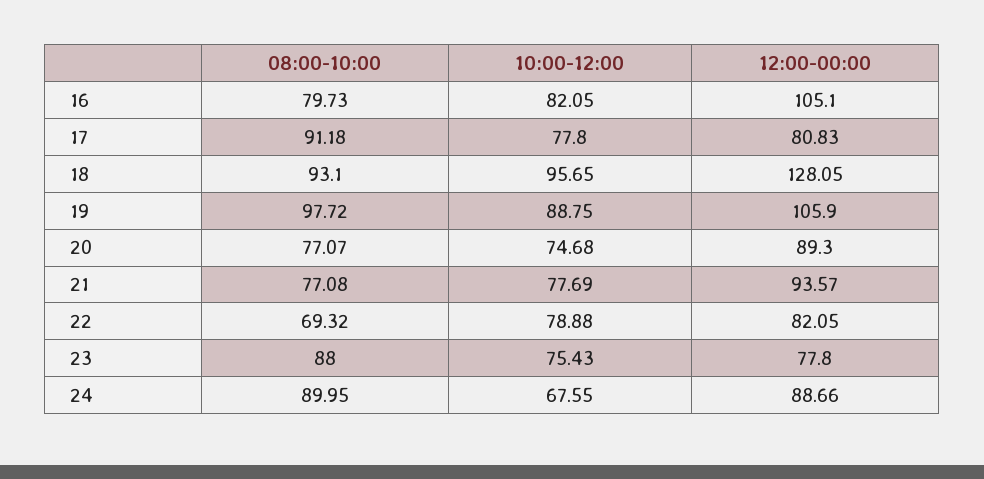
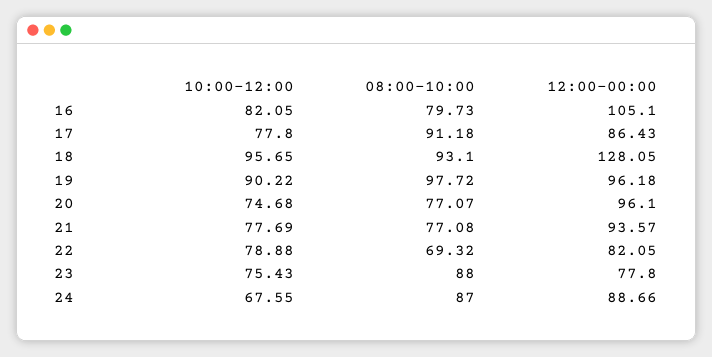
12:00-00:00, 17: 80.83 -> 86.43
10:00-12:00, 19: 88.75 -> 90.22
12:00-00:00, 19: 105.9 -> 96.18
12:00-00:00, 20: 89.3 -> 96.1
08:00-10:00, 24: 89.95 -> 87

